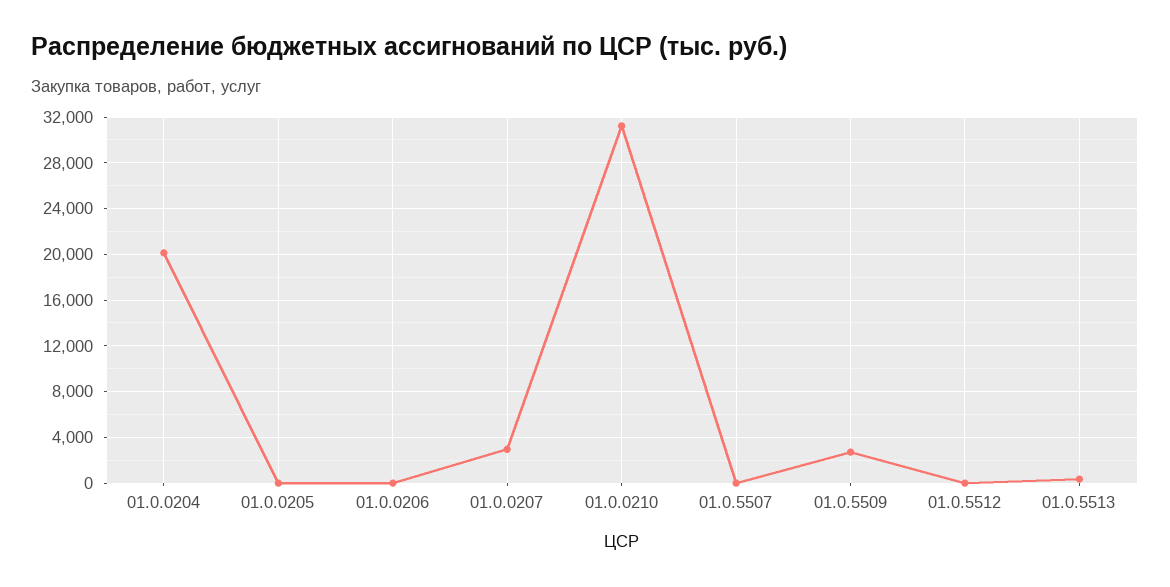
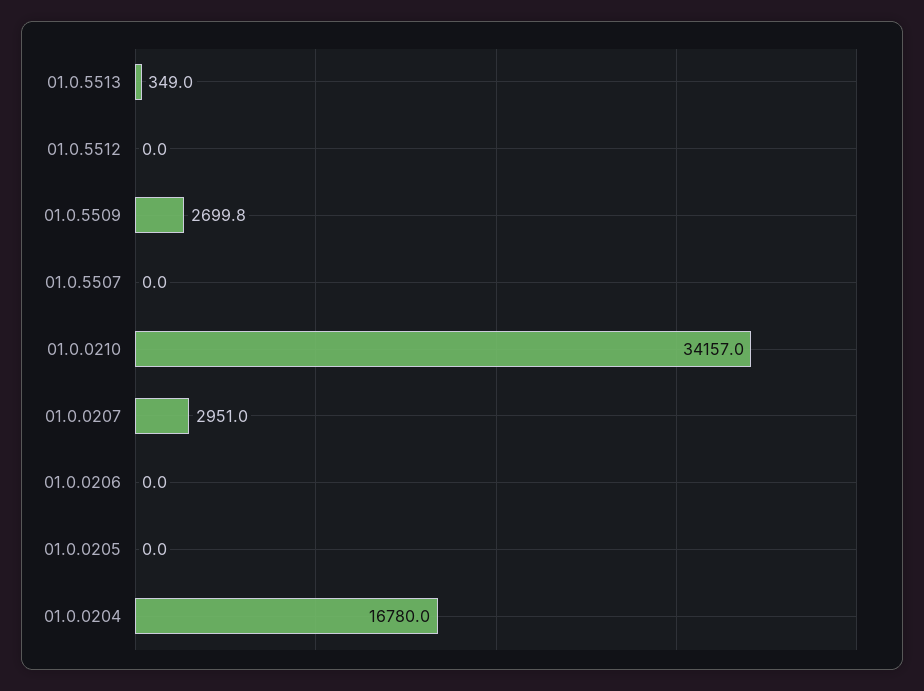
01.0.0204: 20000 -> 16780
01.0.0210: 31000 -> 34157

